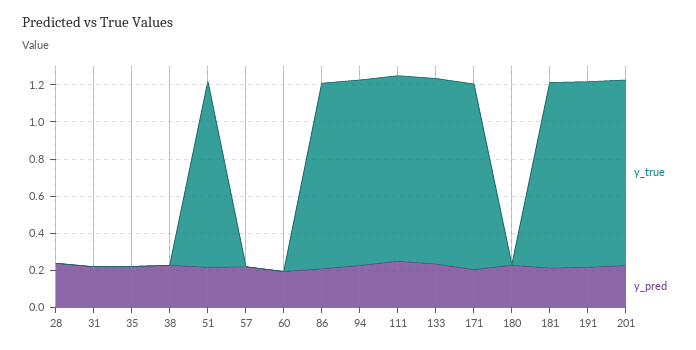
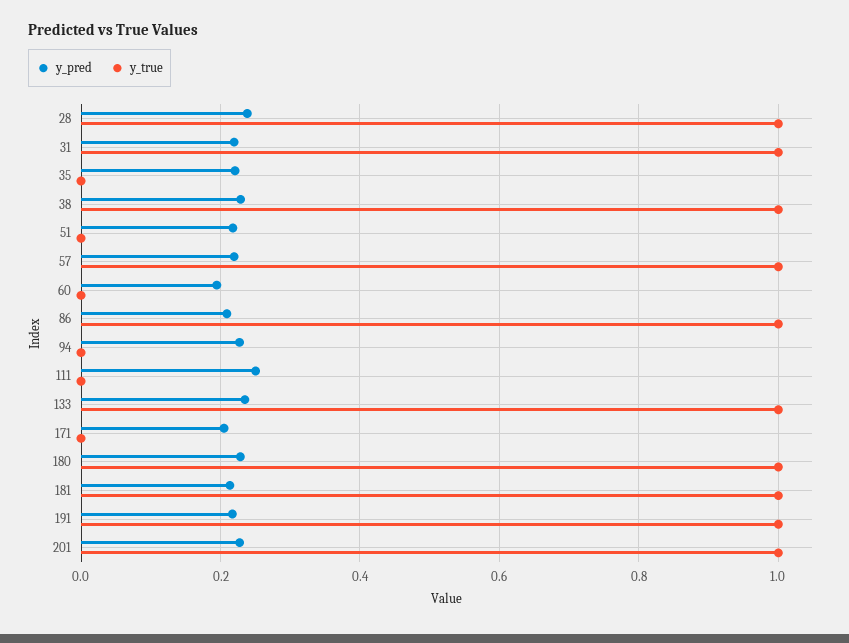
y_true, 28: 0 -> 1
y_true, 31: 0 -> 1
y_true, 38: 0 -> 1
y_true, 51: 1 -> 0
y_true, 57: 0 -> 1
y_true, 94: 1 -> 0
y_true, 111: 1 -> 0
y_true, 171: 1 -> 0
y_true, 180: 0 -> 1

